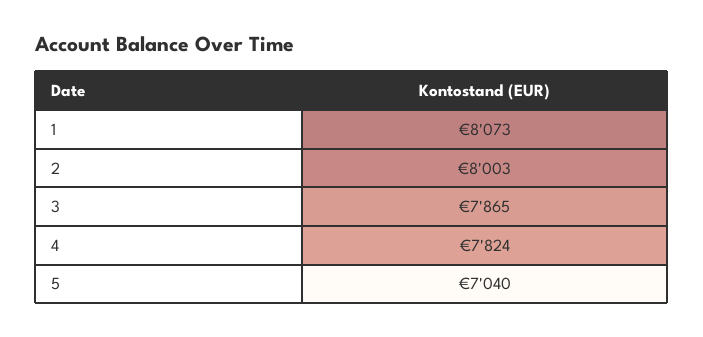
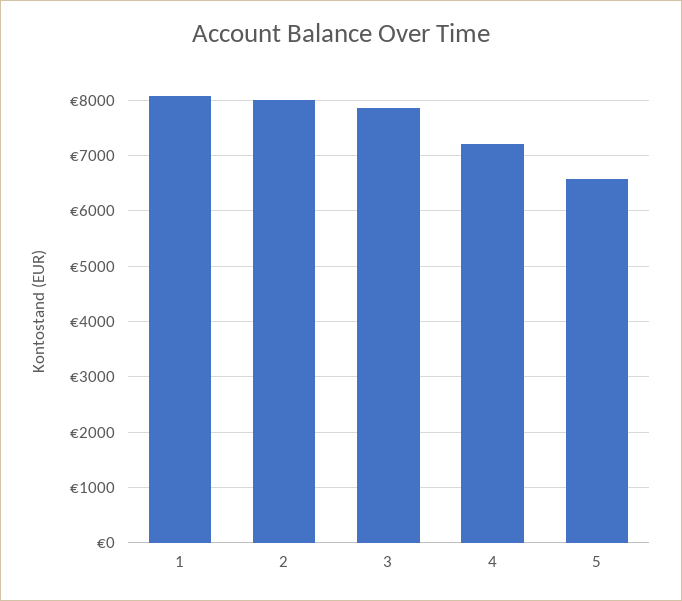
4: 7824 -> 7200
5: 7040 -> 6600

